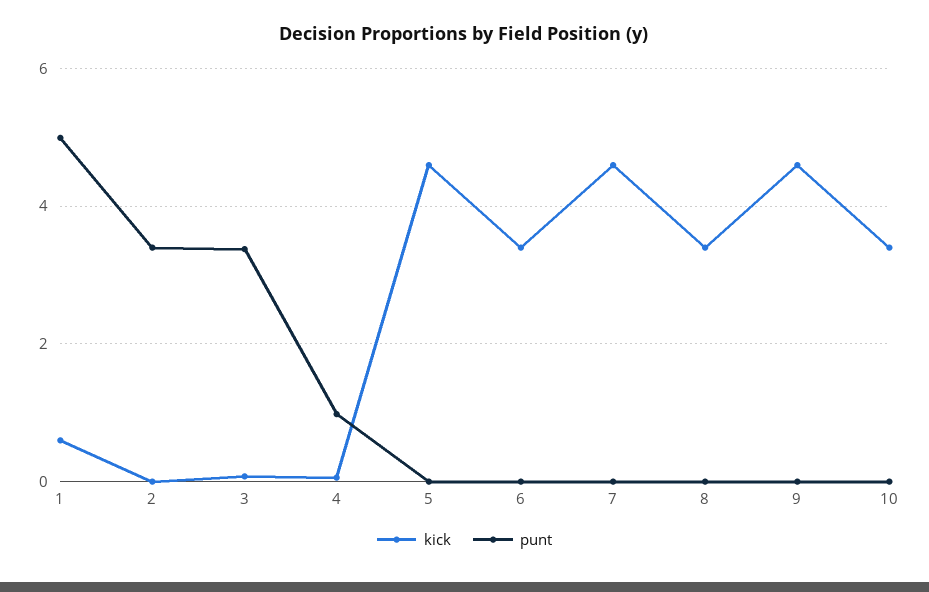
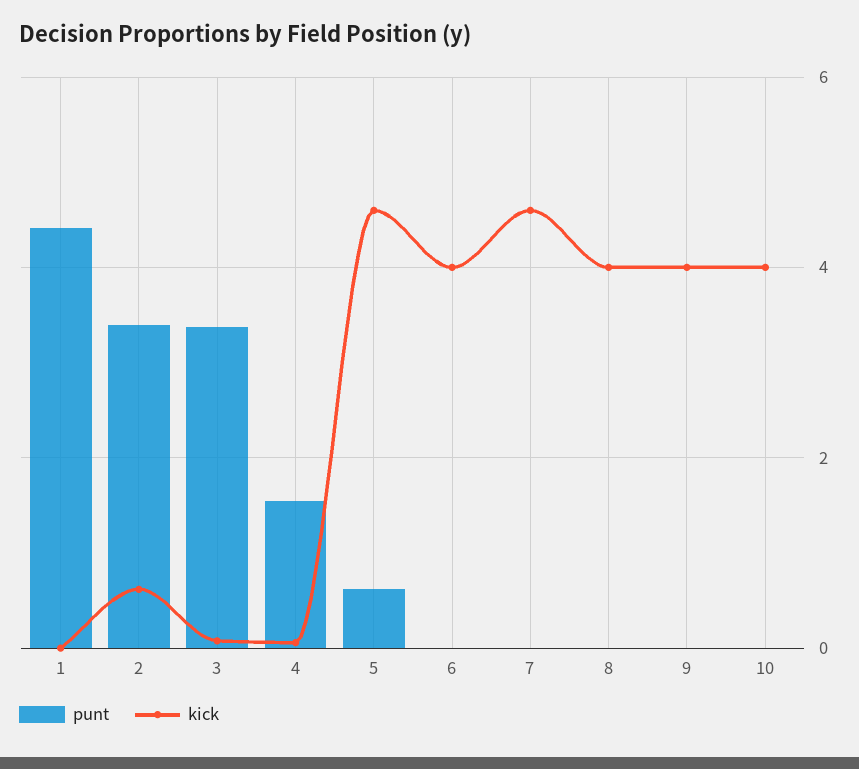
kick, 1: 0.6 -> 0
punt, 1: 5 -> 4.4
kick, 2: 0 -> 0.6
punt, 4: 1 -> 1.6
punt, 5: 0 -> 0.6
kick, 6: 3.4 -> 4
kick, 8: 3.4 -> 4
kick, 9: 4.6 -> 4
kick, 10: 3.4 -> 4

